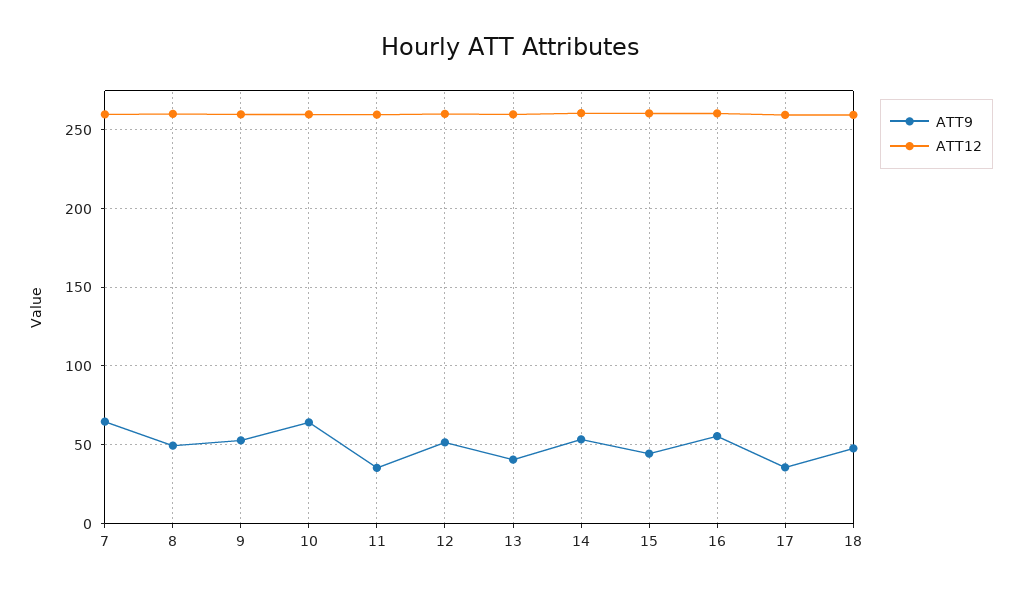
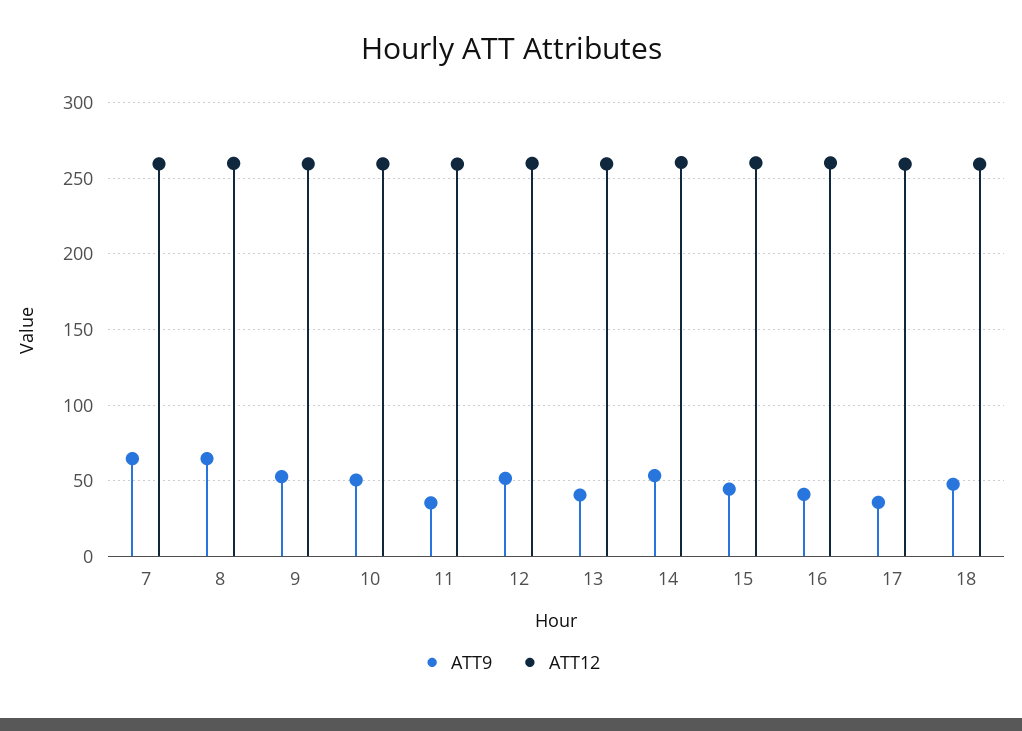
ATT9, 8: 50 -> 65
ATT9, 10: 65 -> 50
ATT9, 16: 55 -> 40

